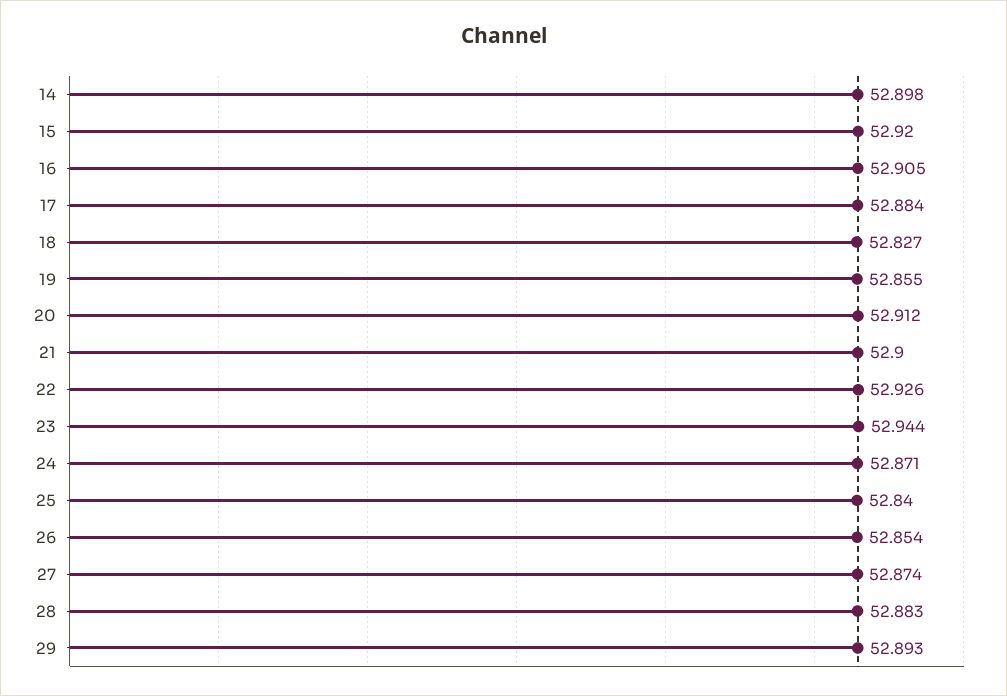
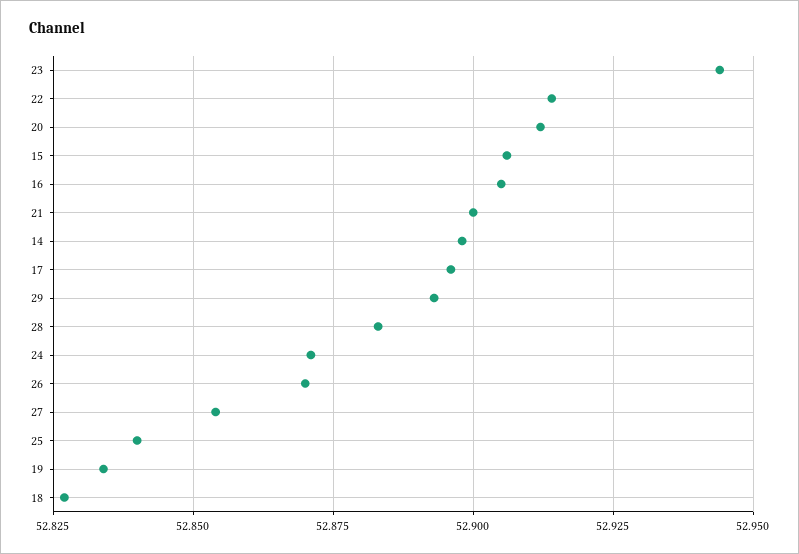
15: 52.92 -> 52.905
17: 52.884 -> 52.895
19: 52.855 -> 52.835
22: 52.926 -> 52.915
26: 52.854 -> 52.87
27: 52.874 -> 52.855

